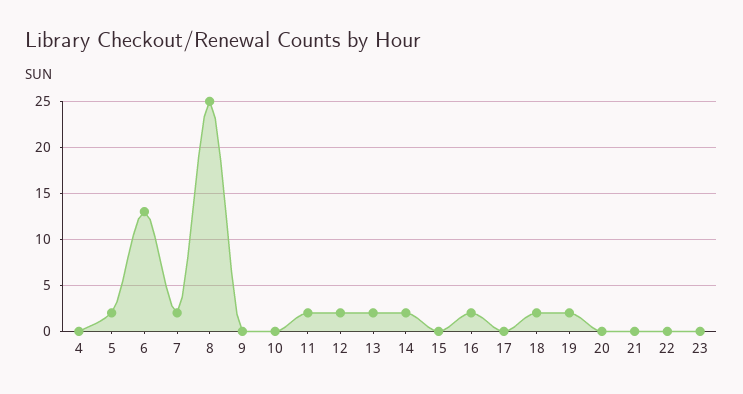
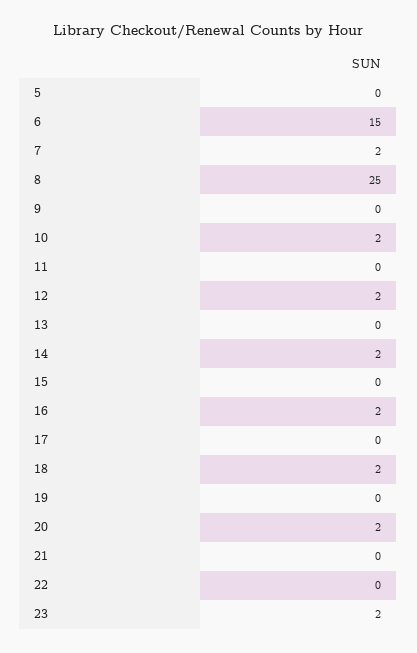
4: 0 -> none
5: 2 -> 0
6: 13 -> 15
10: 0 -> 2
11: 2 -> 0
13: 2 -> 0
19: 2 -> 0
20: 0 -> 2
23: 0 -> 2

